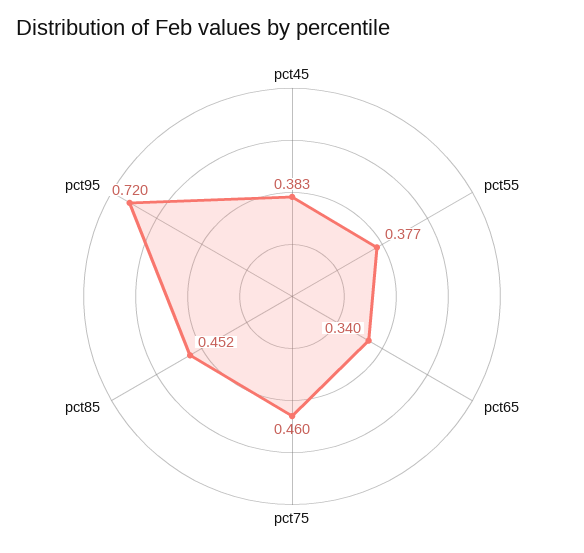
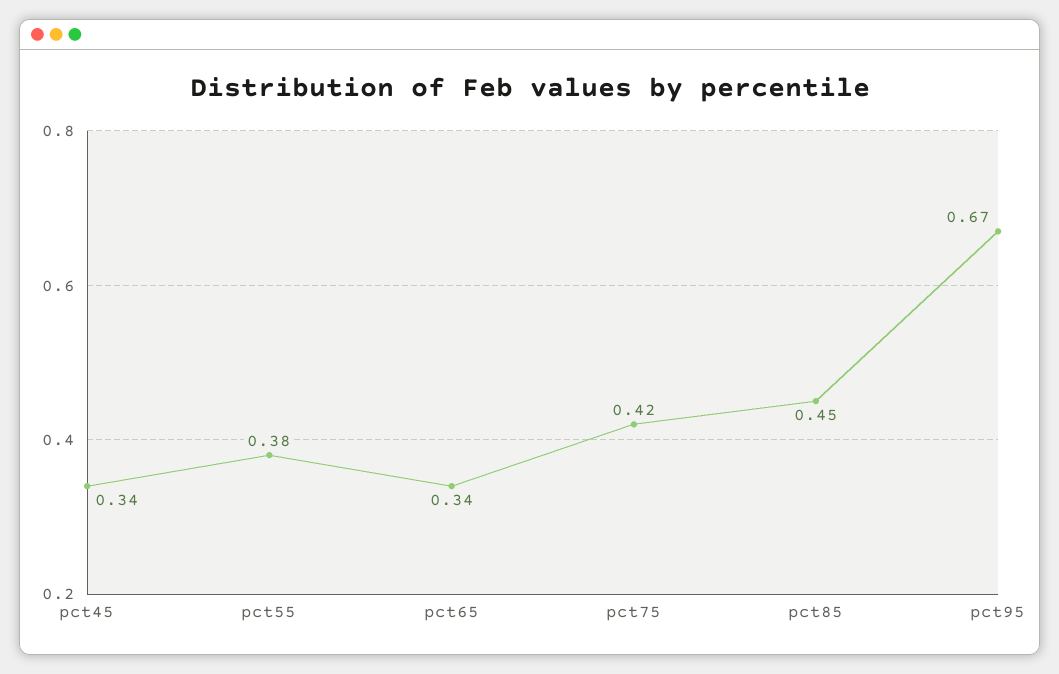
pct45: 0.383 -> 0.34
pct75: 0.46 -> 0.42
pct95: 0.72 -> 0.67

